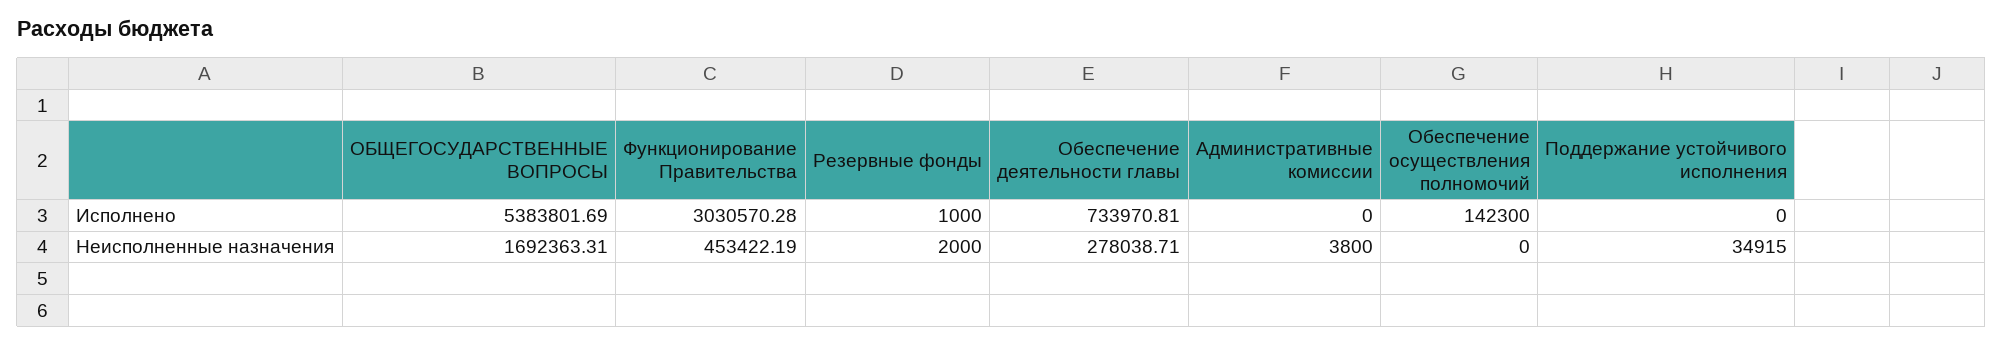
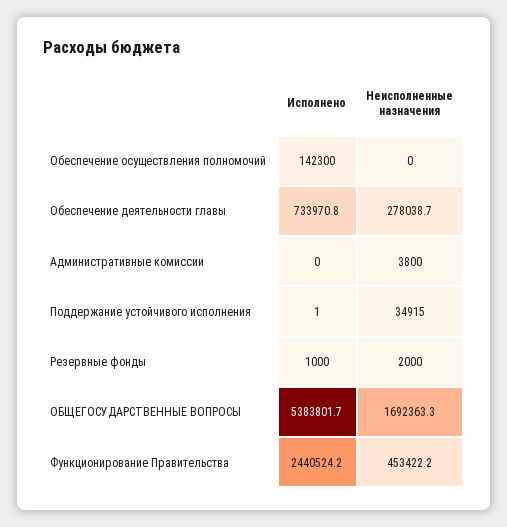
Функционирование Правительства, Исполнено: 3030570.28 -> 2440524.2
Поддержание устойчивого исполнения, Исполнено: 0 -> 1

